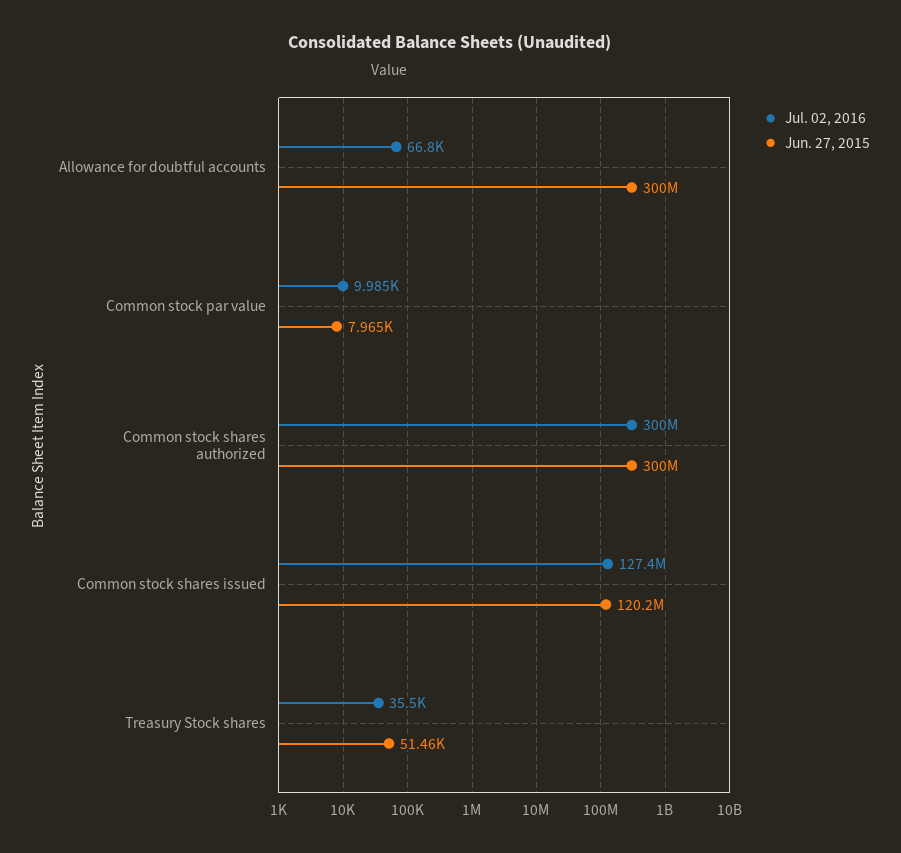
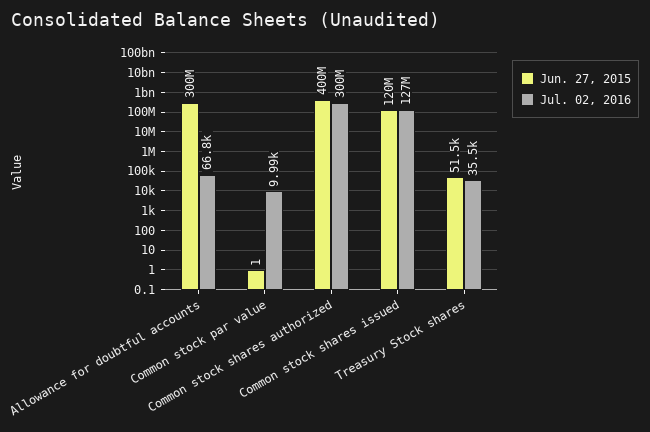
Jun. 27, 2015, Common stock par value: 7965 -> 1
Jun. 27, 2015, Common stock shares authorized: 300000000 -> 400000000

